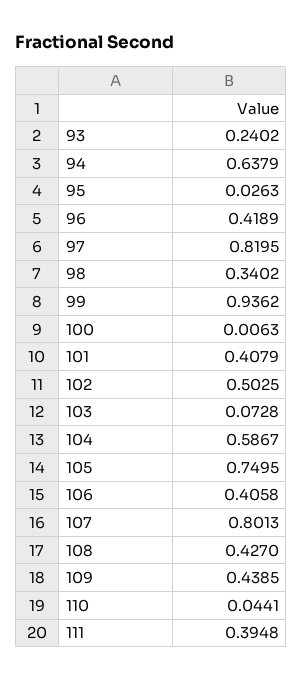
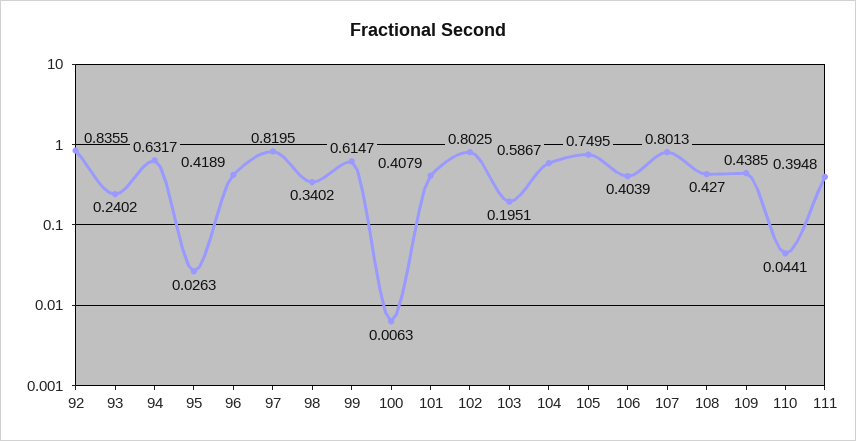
94: 0.6379 -> 0.6317
99: 0.9362 -> 0.6147
102: 0.5025 -> 0.8025
103: 0.0728 -> 0.1951
106: 0.4058 -> 0.4039
92: none -> 0.8355

